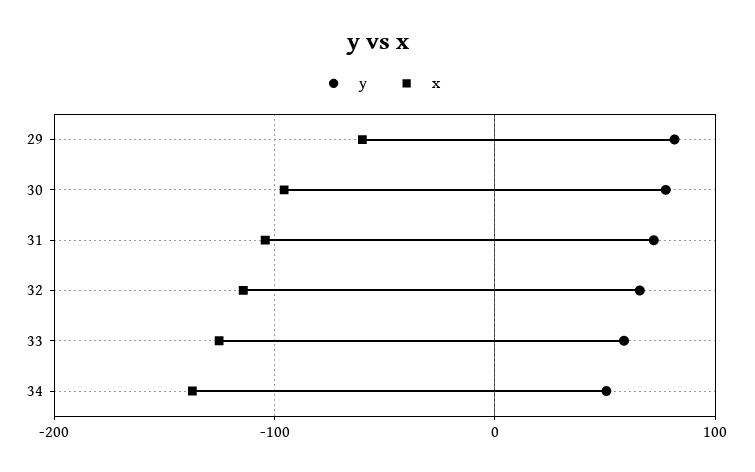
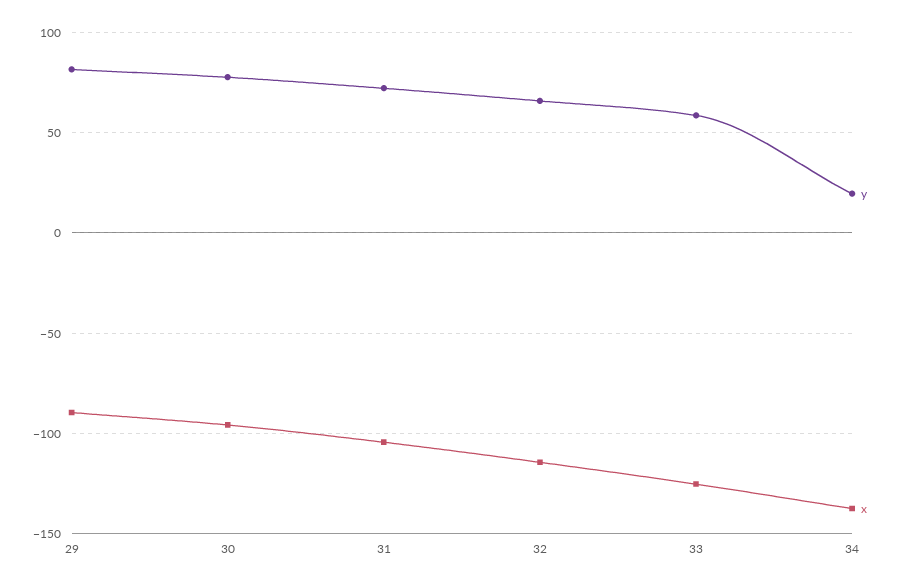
x, 29: -60 -> -90
y, 34: 50 -> 20

